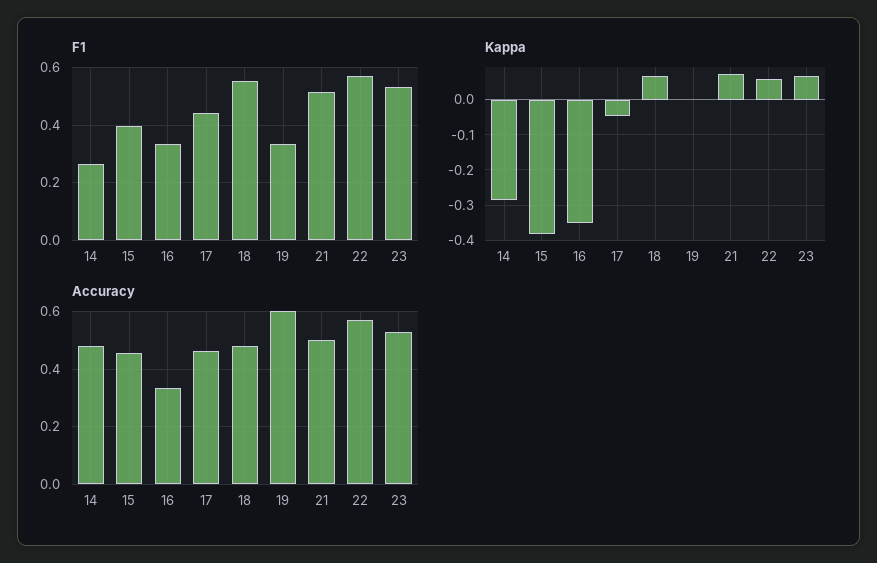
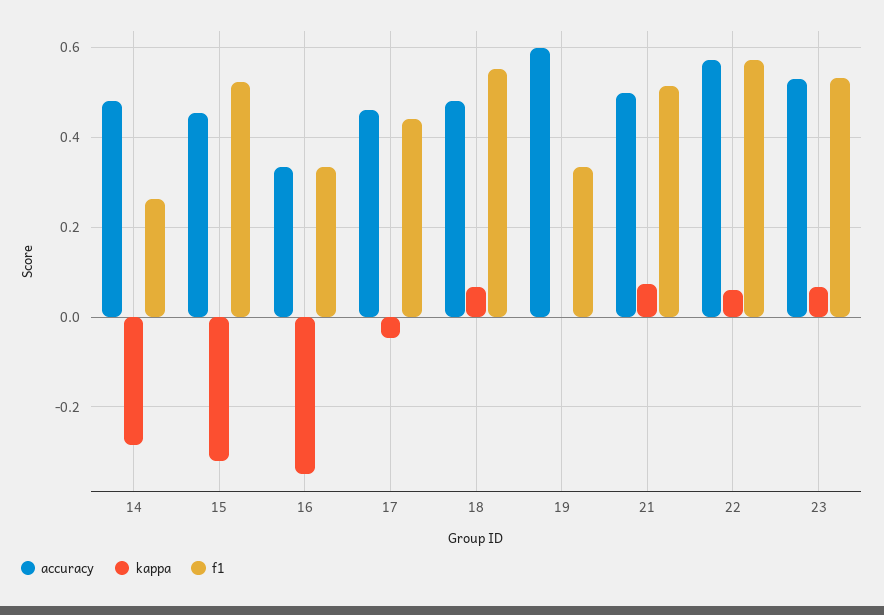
F1, 15: 0.4 -> 0.52
Kappa, 15: -0.38 -> -0.32

